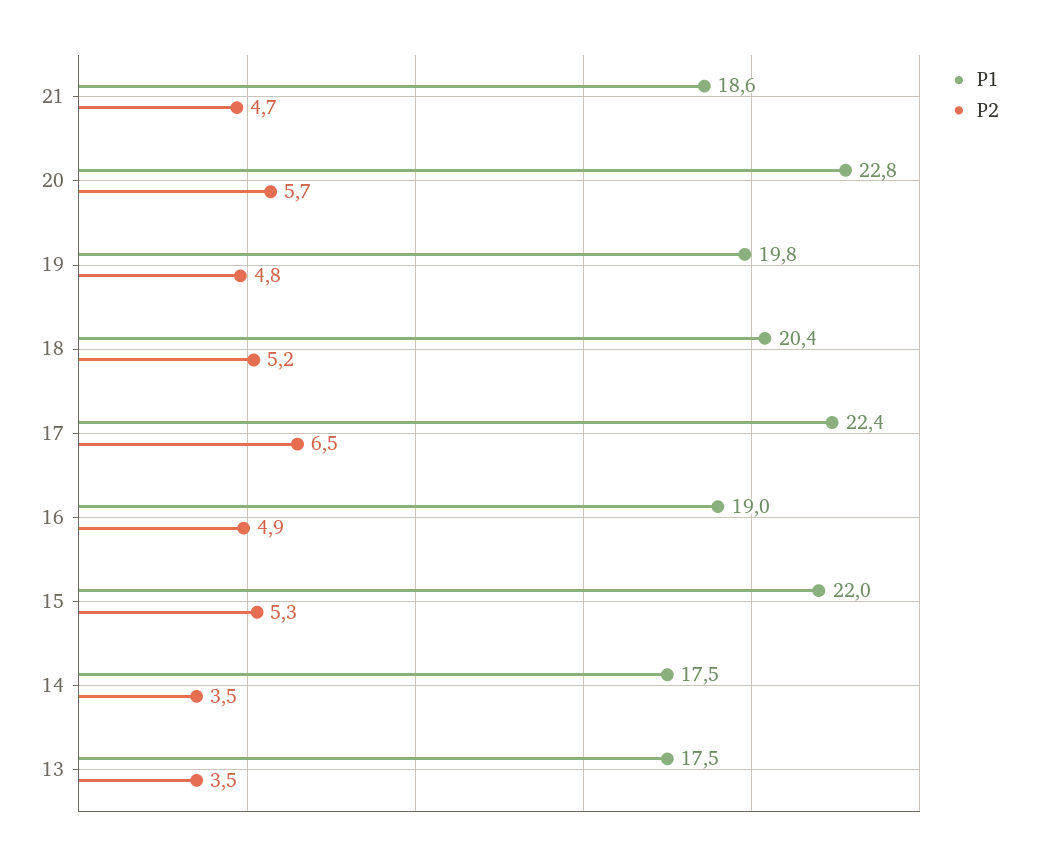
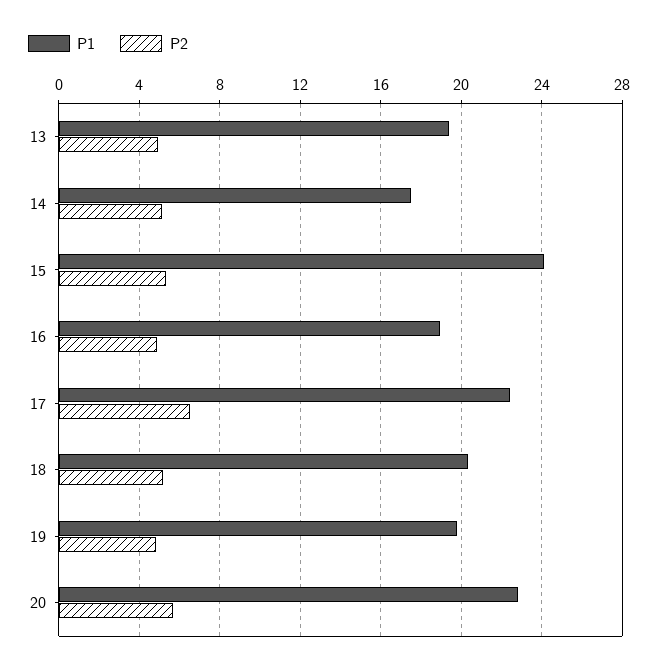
P1, 21: 18.6 -> none
P2, 21: 4.7 -> none
P1, 15: 22 -> 24
P2, 14: 3.5 -> 5
P1, 13: 17.5 -> 19.5
P2, 13: 3.5 -> 5

